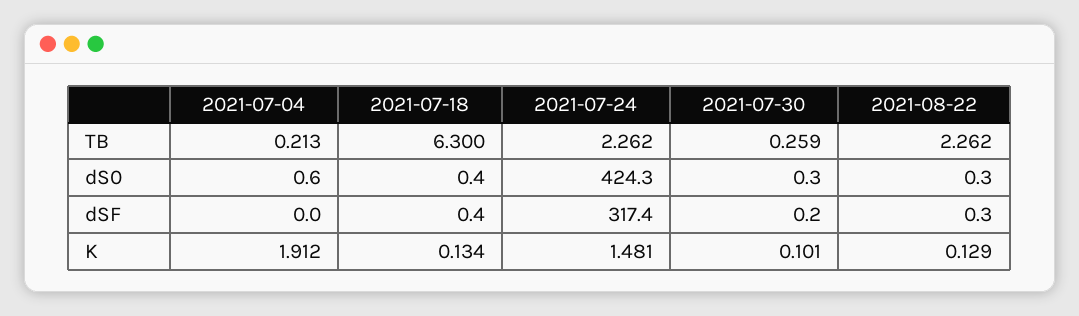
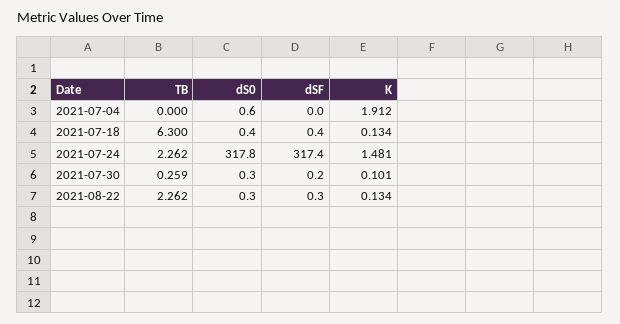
2021-07-04, TB: 0.213 -> 0
2021-07-24, dS0: 424.3 -> 317.8
2021-08-22, K: 0.129 -> 0.134

